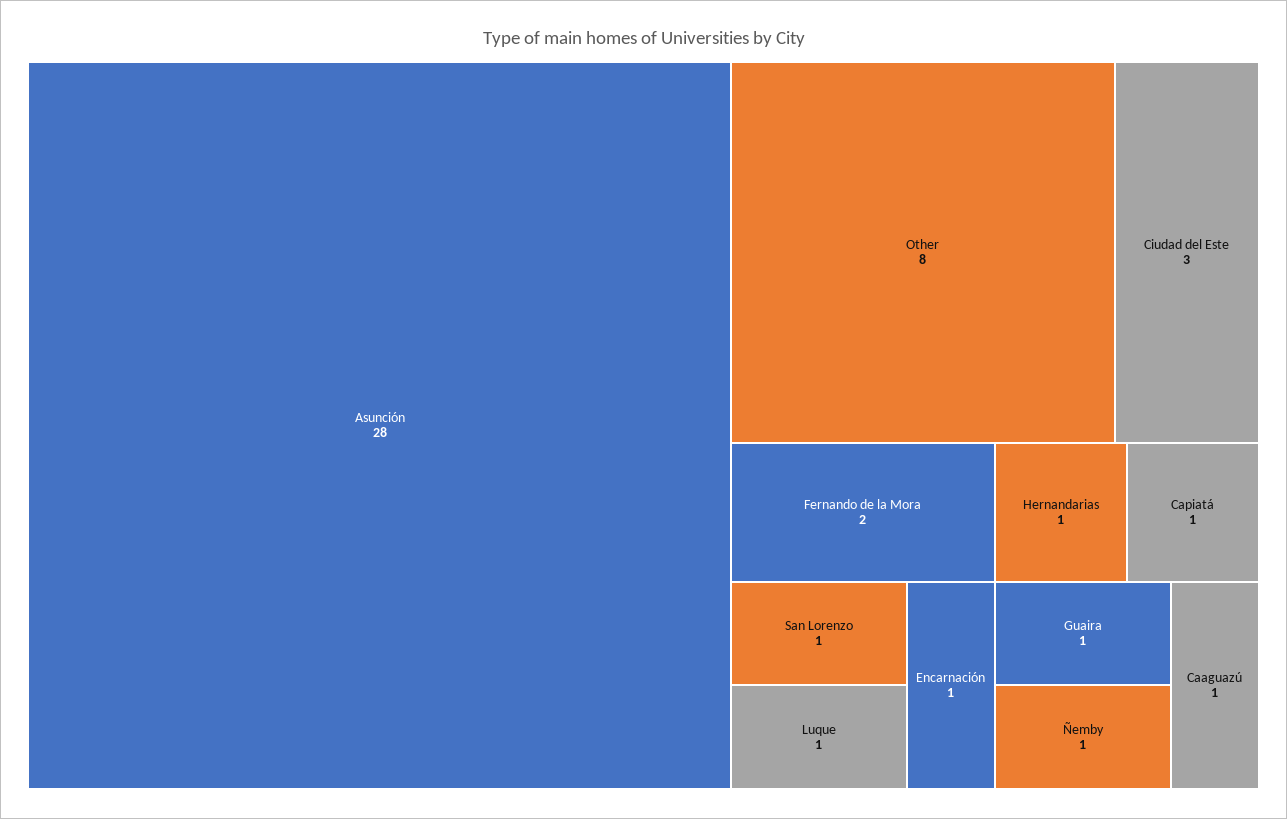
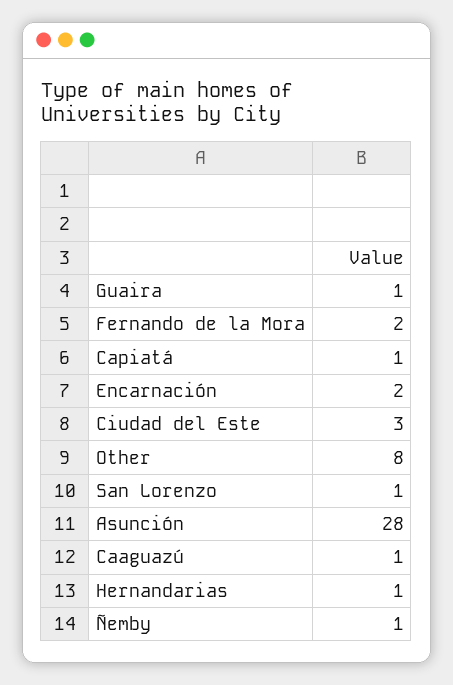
Luque: 1 -> none
Encarnación: 1 -> 2

